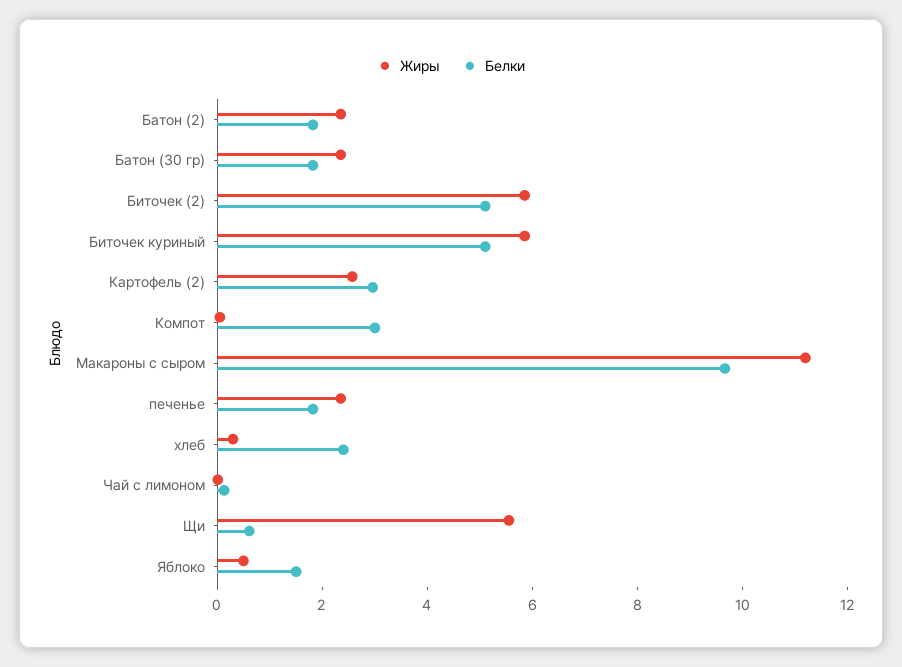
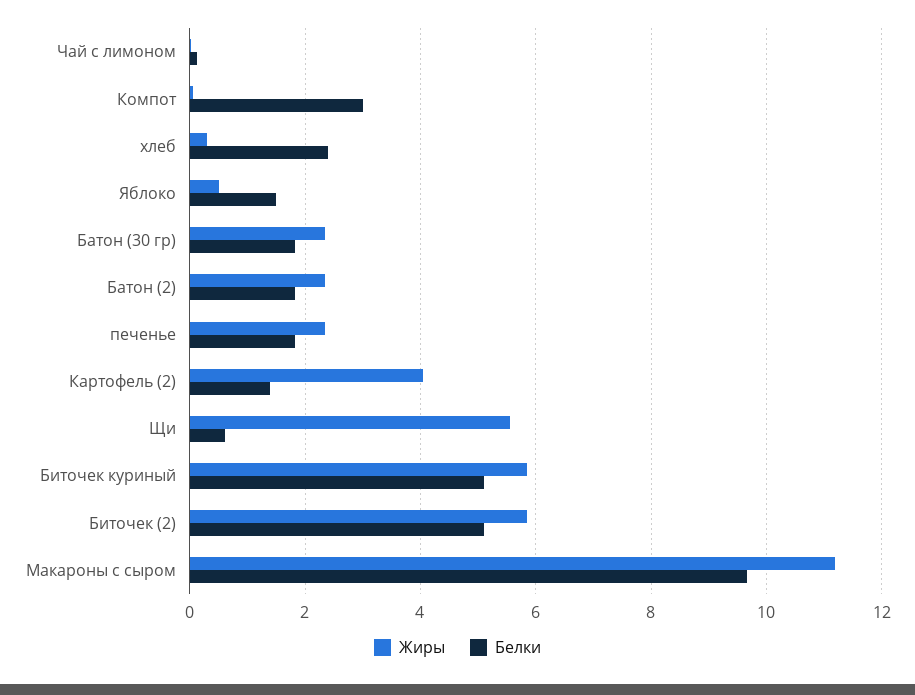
Жиры, Картофель (2): 2.5 -> 4
Белки, Картофель (2): 3 -> 1.4

